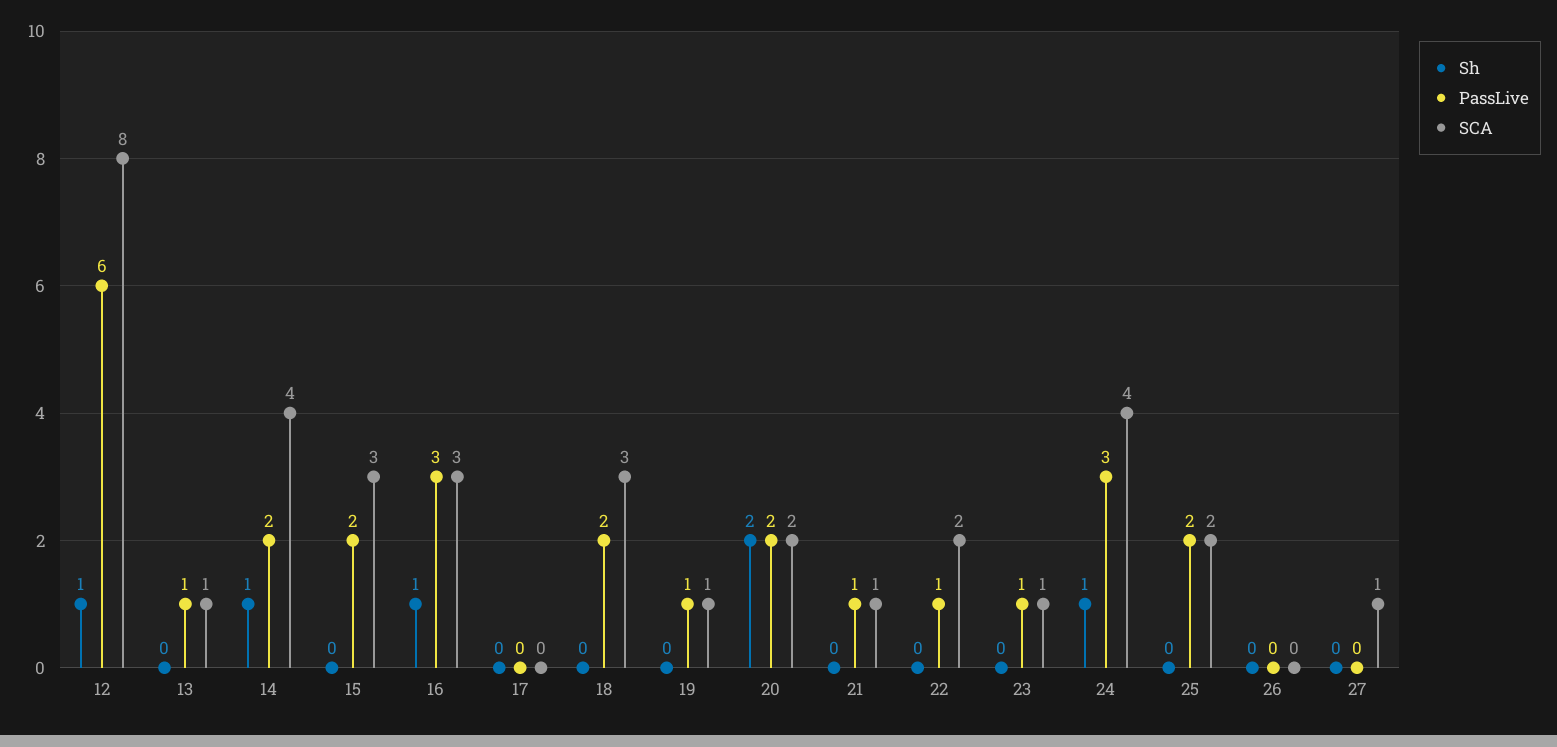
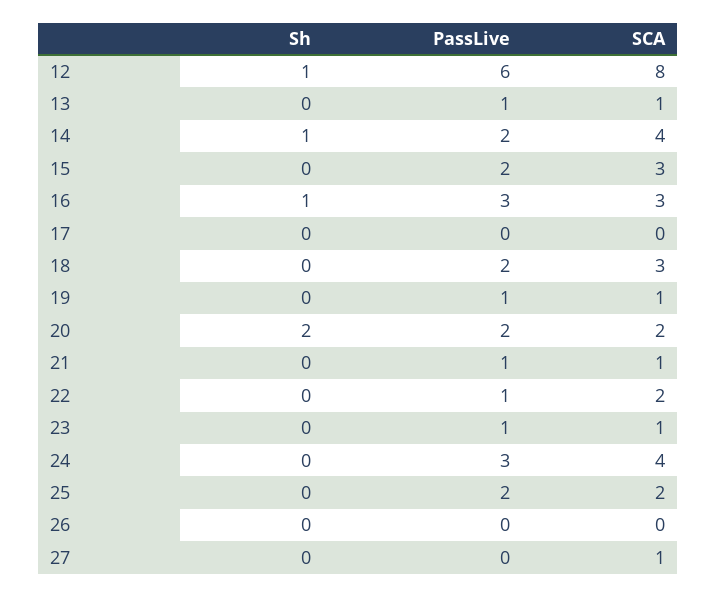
Sh, 24: 1 -> 0

